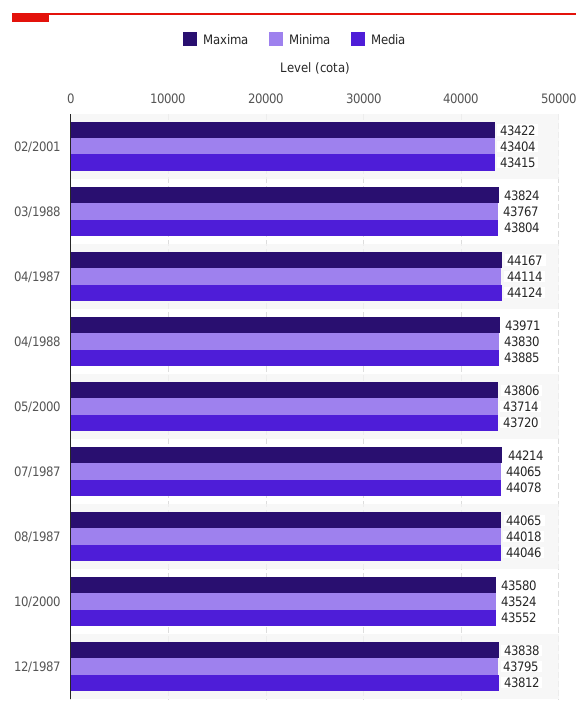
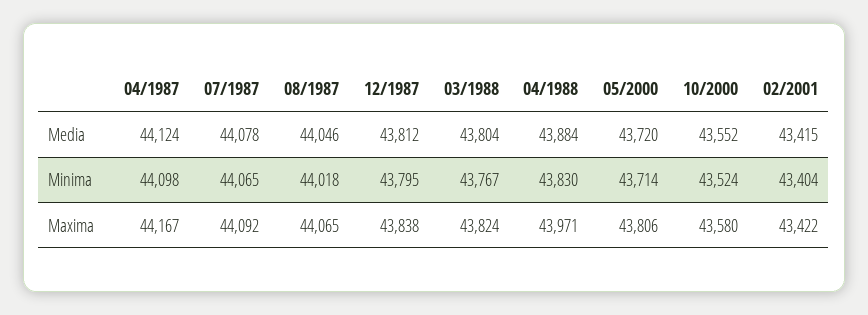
Minima, 04/1987: 44114 -> 44098
Media, 04/1988: 43885 -> 43884
Maxima, 07/1987: 44214 -> 44092

